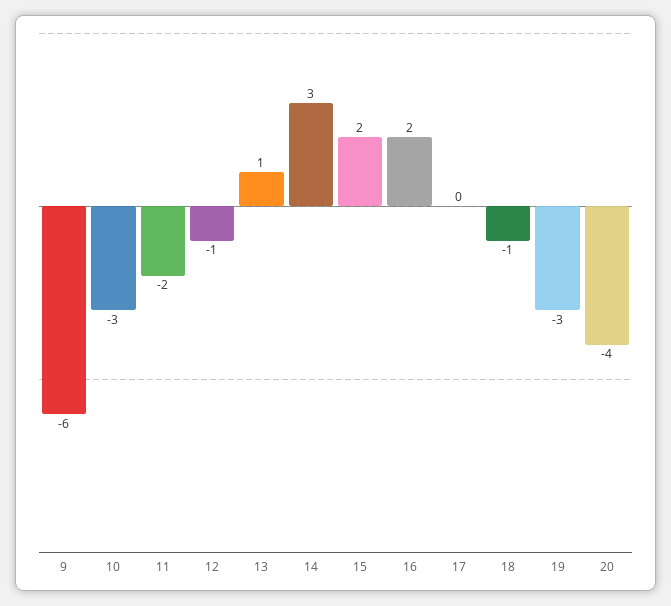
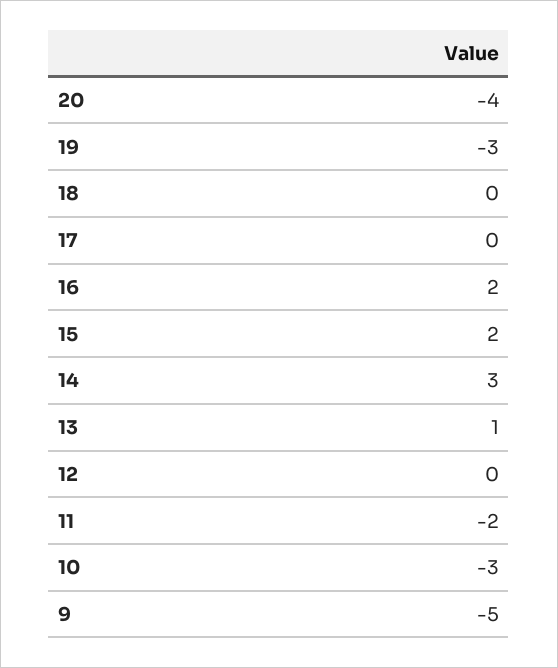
9: -6 -> -5
12: -1 -> 0
18: -1 -> 0

